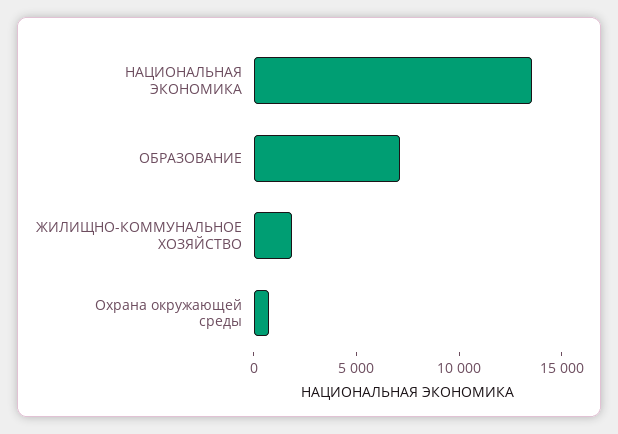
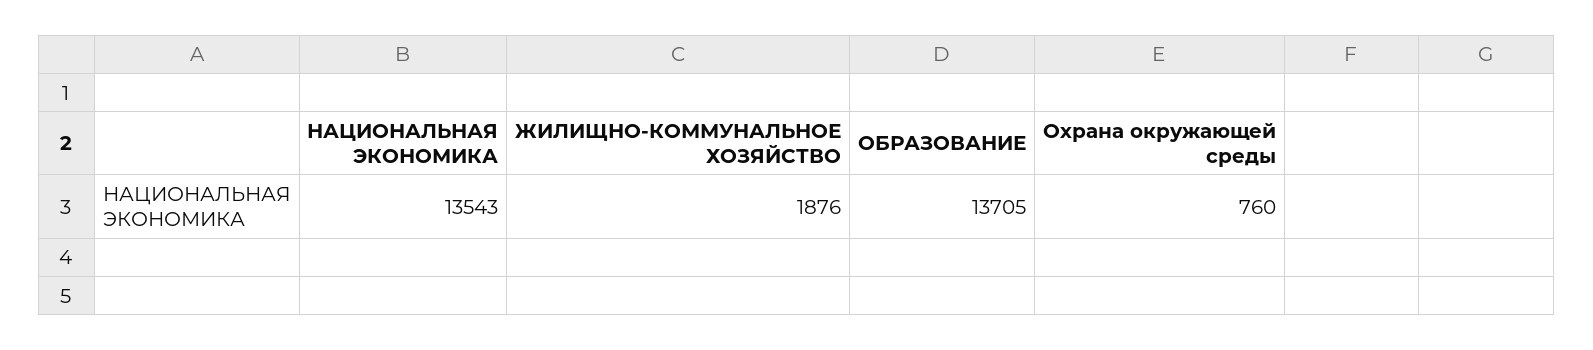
ОБРАЗОВАНИЕ: 7000 -> 13705

